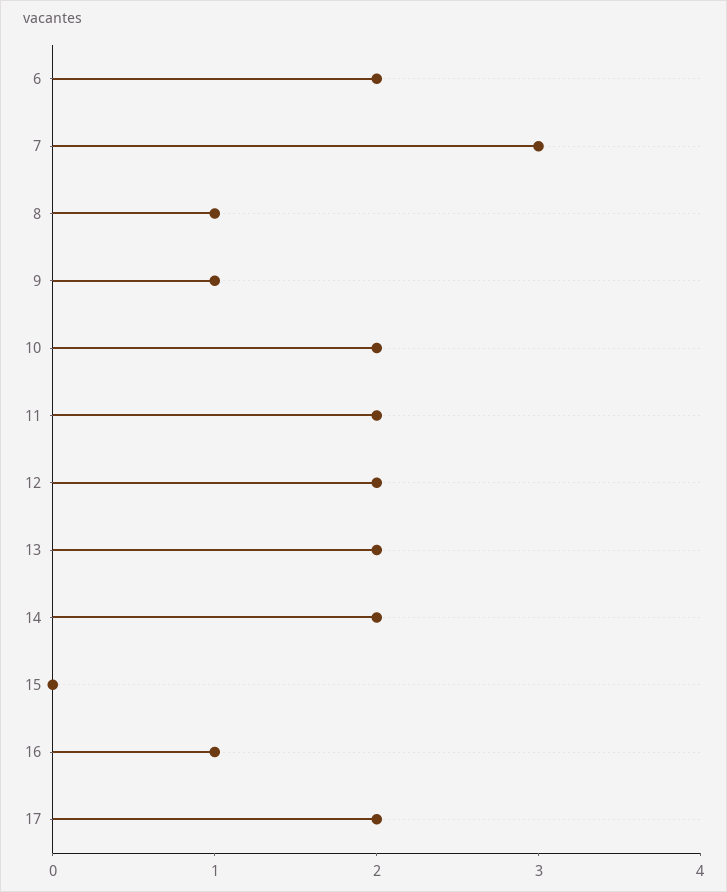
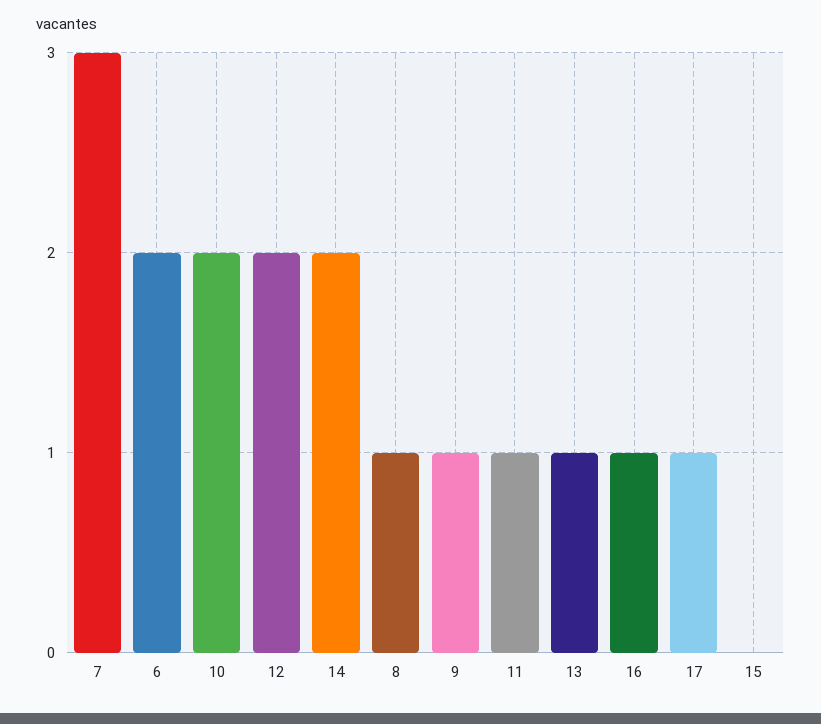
11: 2 -> 1
13: 2 -> 1
17: 2 -> 1

